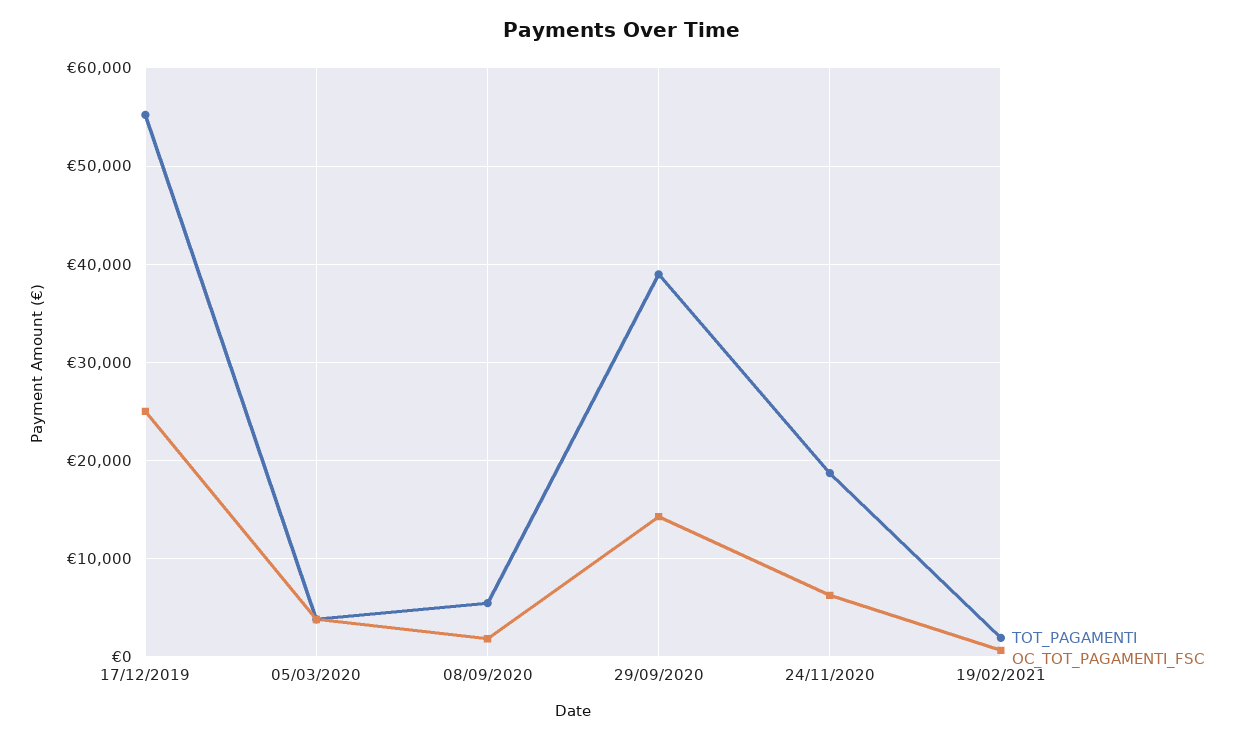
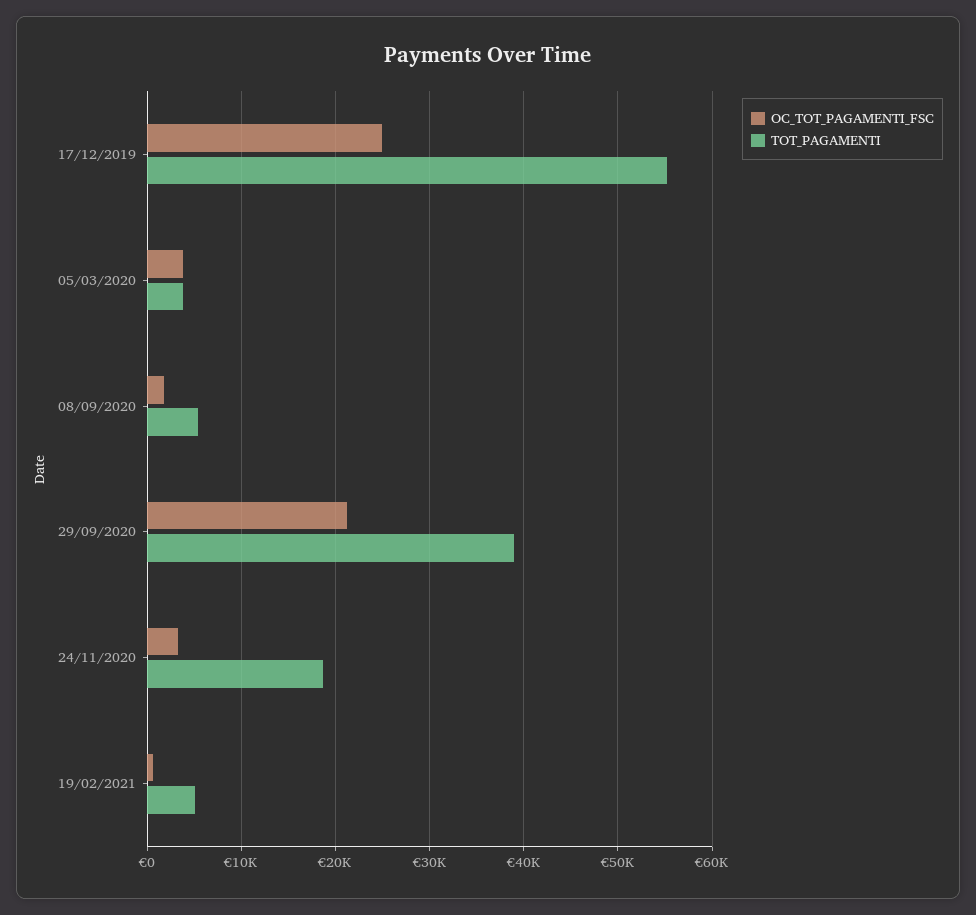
OC_TOT_PAGAMENTI_FSC, 29/09/2020: 14000 -> 21000
OC_TOT_PAGAMENTI_FSC, 24/11/2020: 6000 -> 3000
TOT_PAGAMENTI, 19/02/2021: 2000 -> 5000

